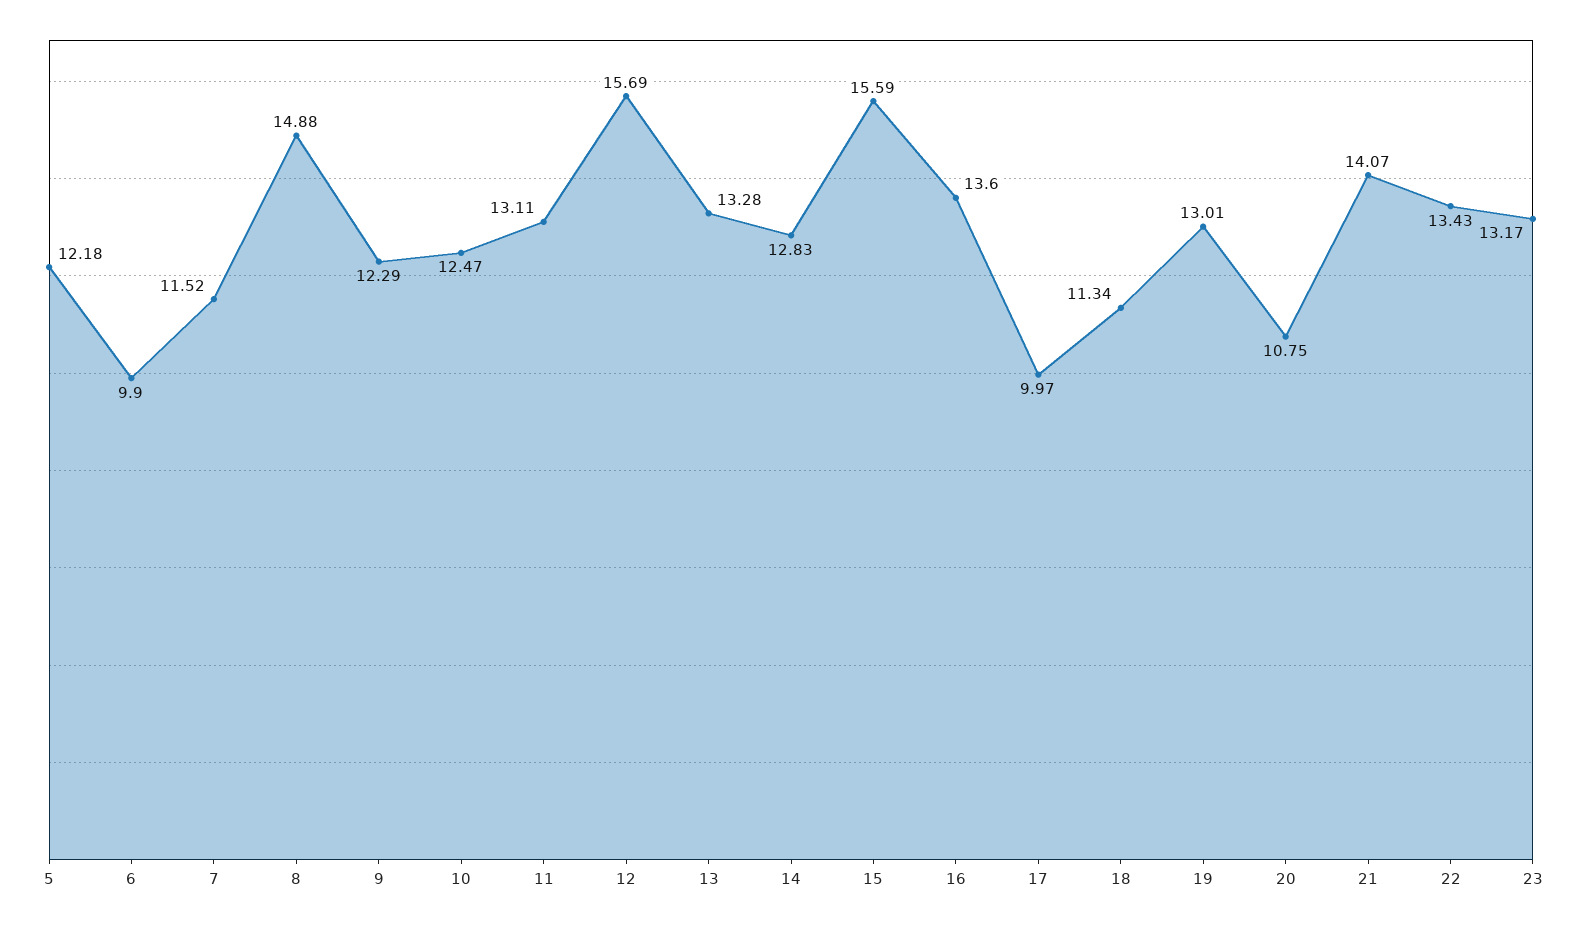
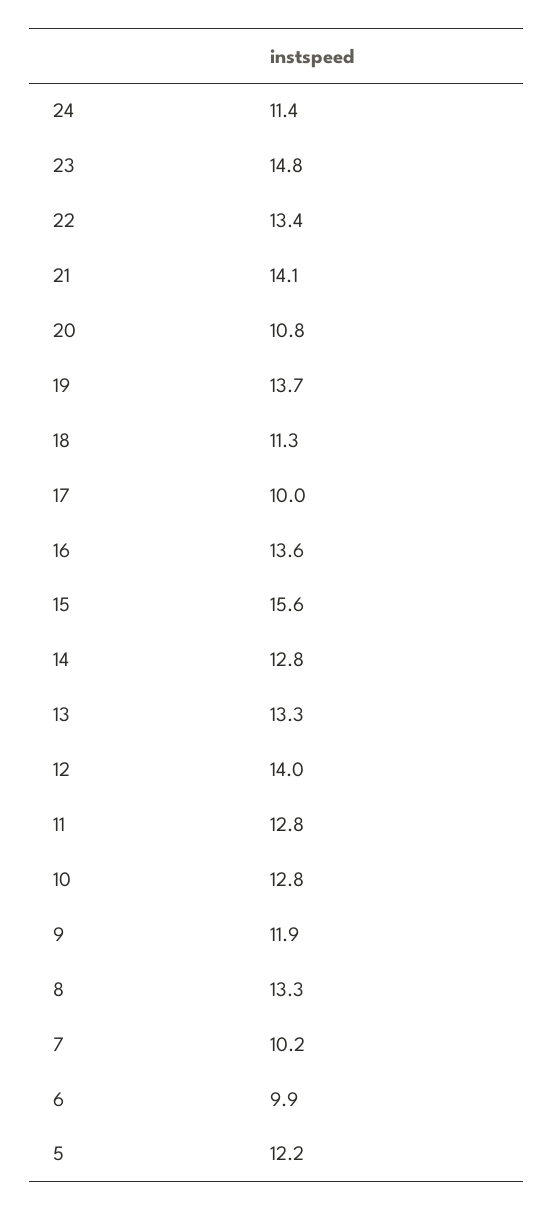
7: 11.52 -> 10.2
8: 14.88 -> 13.3
9: 12.29 -> 11.9
10: 12.47 -> 12.8
11: 13.11 -> 12.8
12: 15.69 -> 14
19: 13.01 -> 13.7
23: 13.17 -> 14.8
24: none -> 11.4

